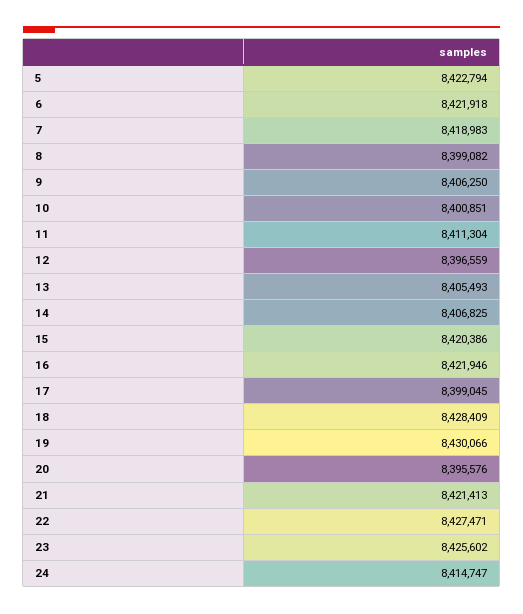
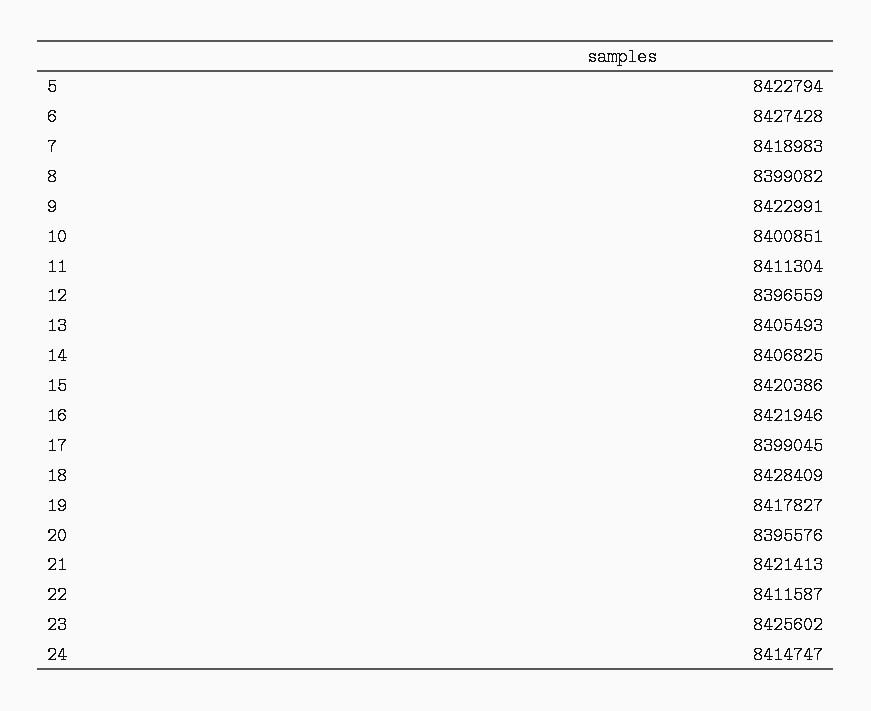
6: 8421918 -> 8427428
9: 8406250 -> 8422991
19: 8430066 -> 8417827
22: 8427471 -> 8411587

